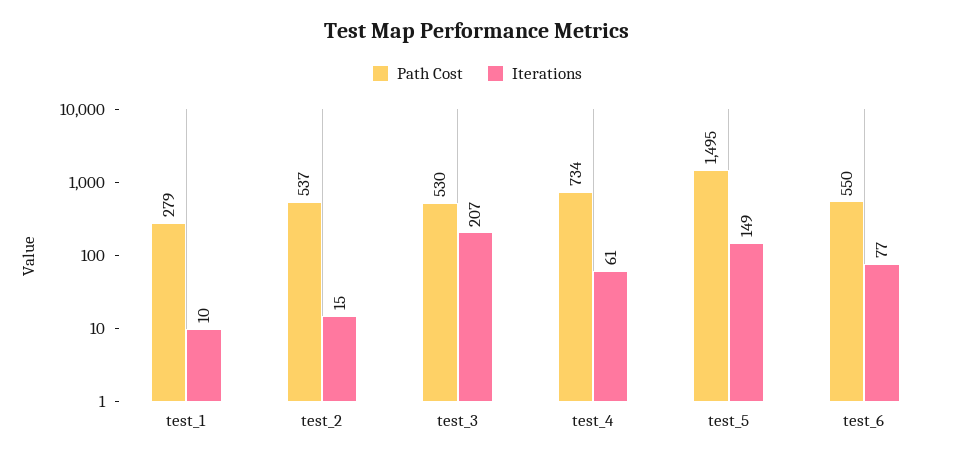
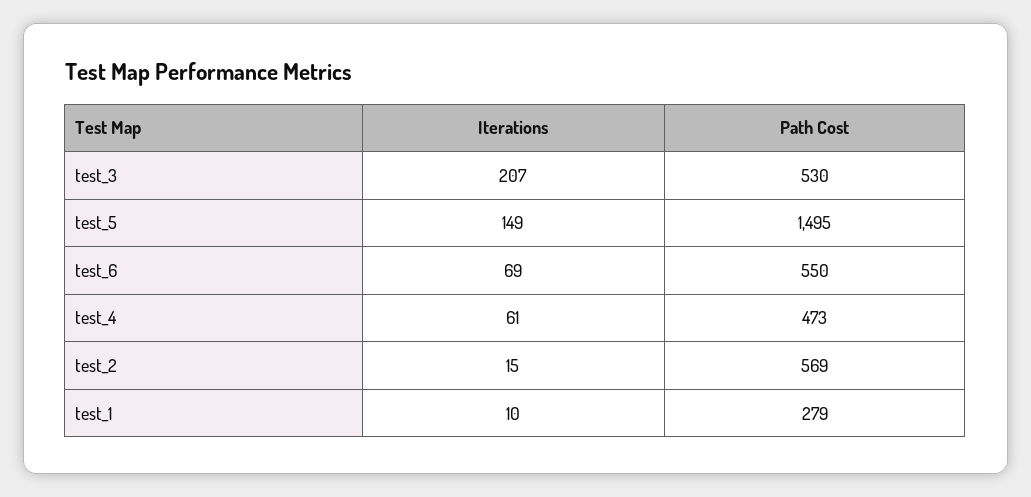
Path Cost, test_2: 537 -> 569
Path Cost, test_4: 734 -> 473
Iterations, test_6: 77 -> 69

